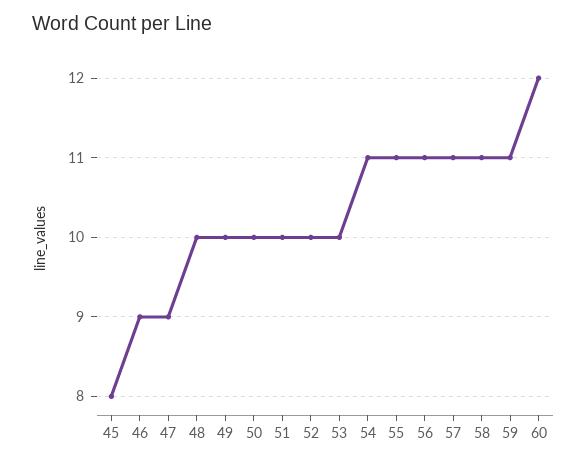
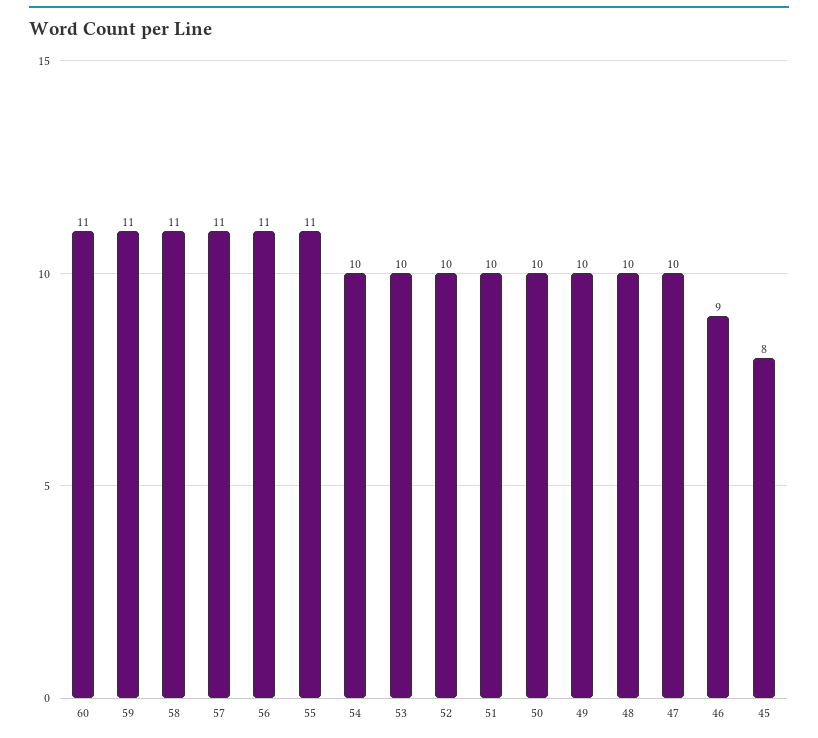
47: 9 -> 10
54: 11 -> 10
60: 12 -> 11

